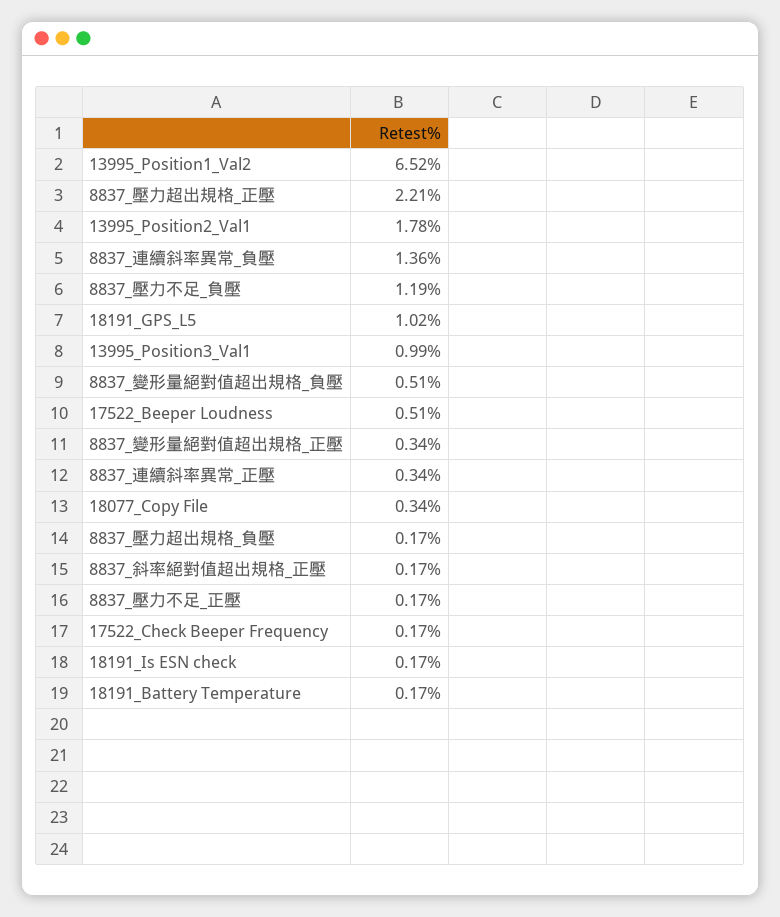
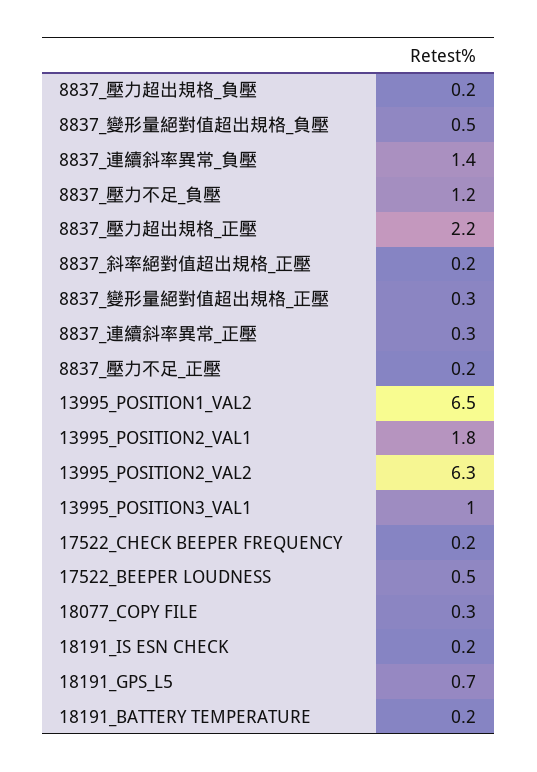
18191_GPS_L5: 1.02 -> 0.7
13995_POSITION2_VAL2: none -> 6.3

